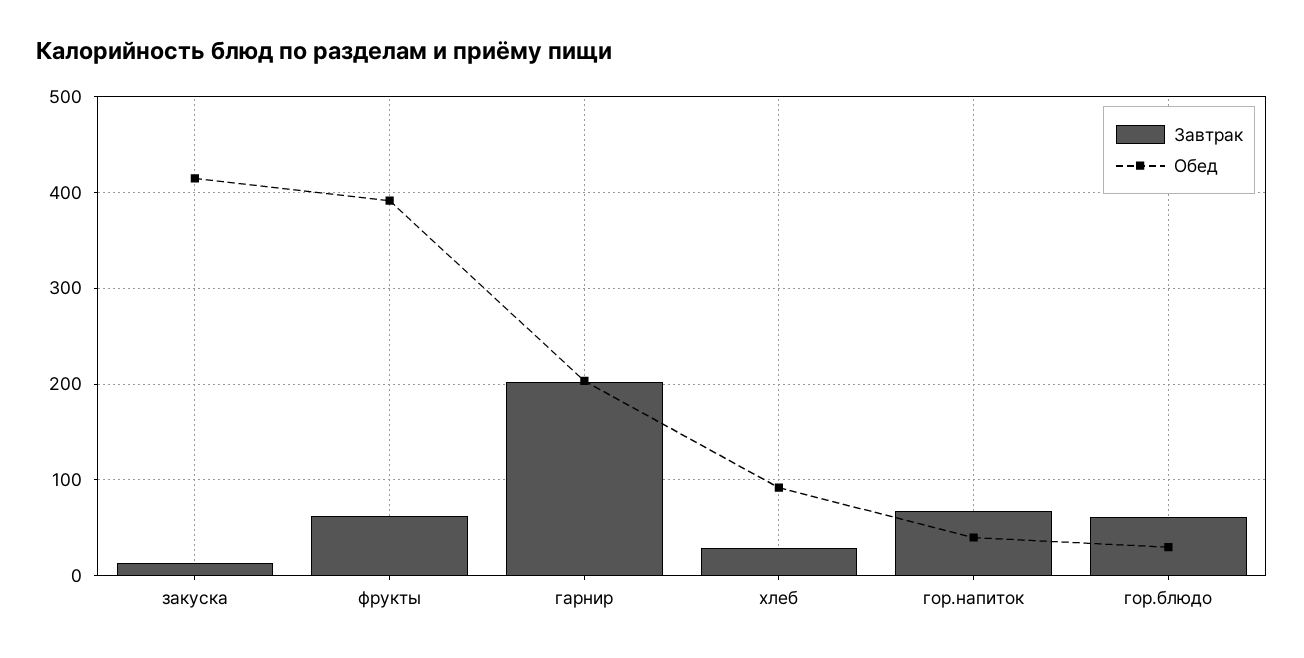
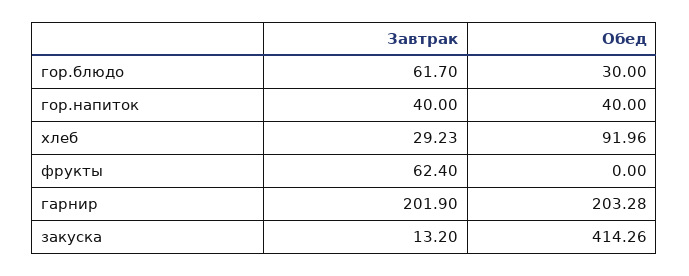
Обед, фрукты: 390 -> 0
Завтрак, гор.напиток: 70 -> 40

